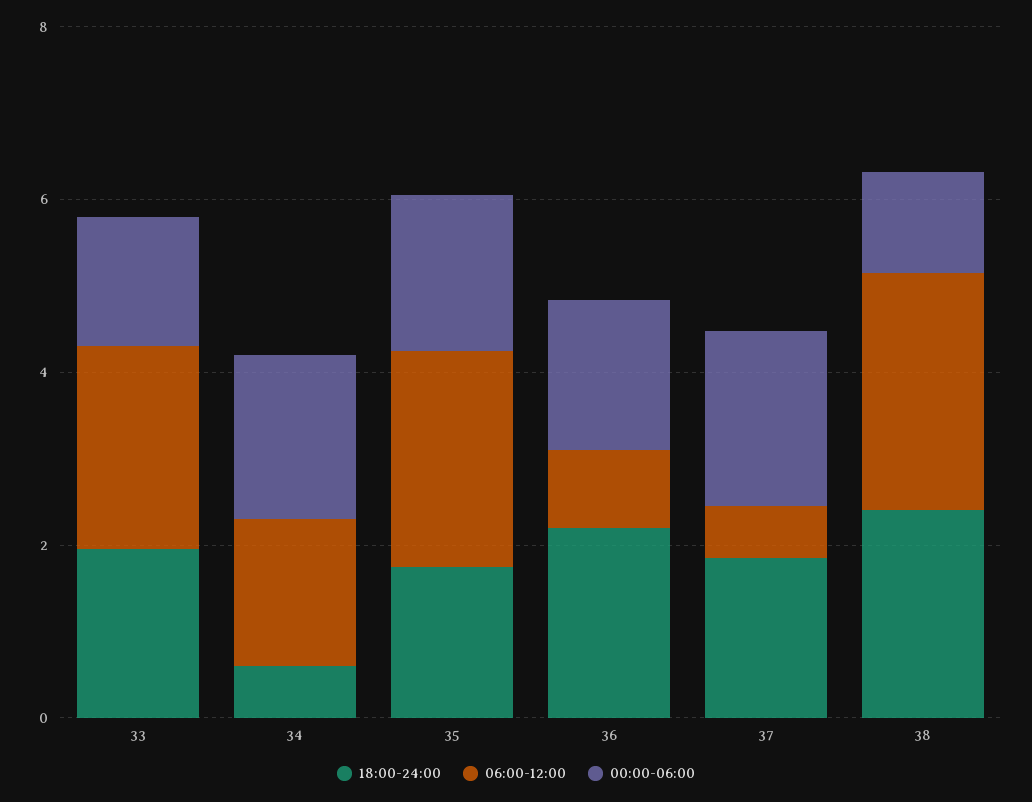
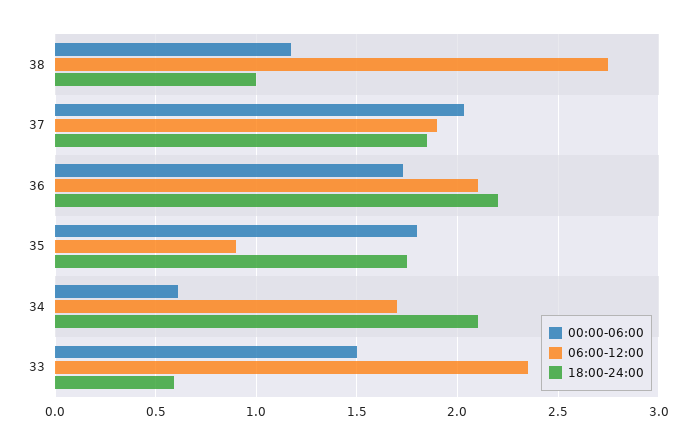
18:00-24:00, 33: 2 -> 0.6
18:00-24:00, 34: 0.5 -> 2.1
00:00-06:00, 34: 2 -> 0.6
06:00-12:00, 35: 2.5 -> 0.9
06:00-12:00, 36: 1 -> 2.1
06:00-12:00, 37: 0.5 -> 1.9
18:00-24:00, 38: 2.5 -> 1

